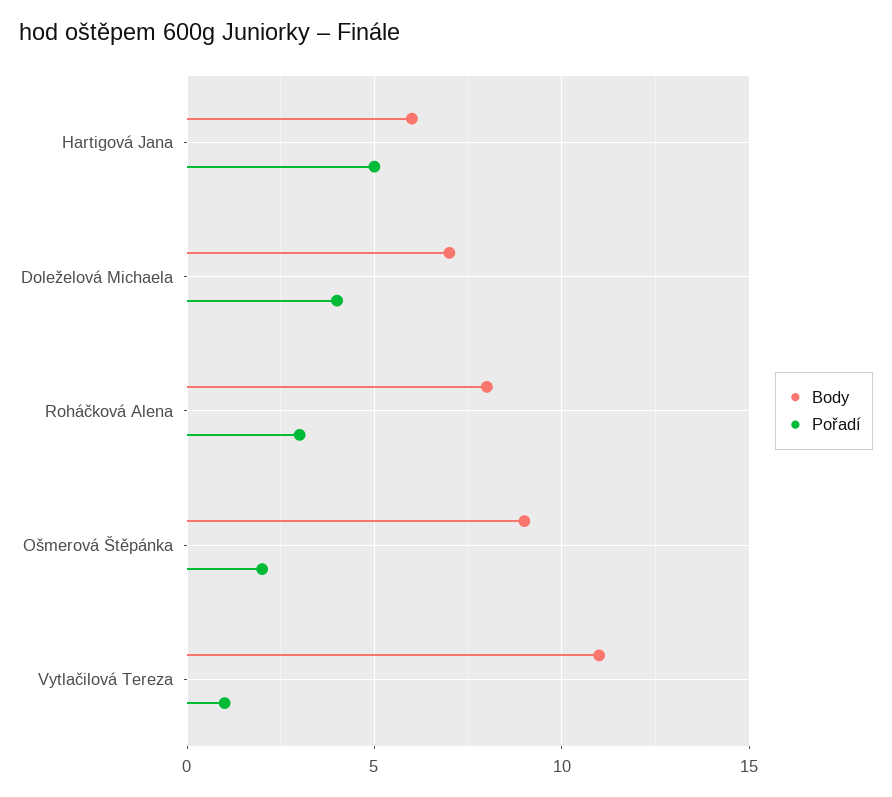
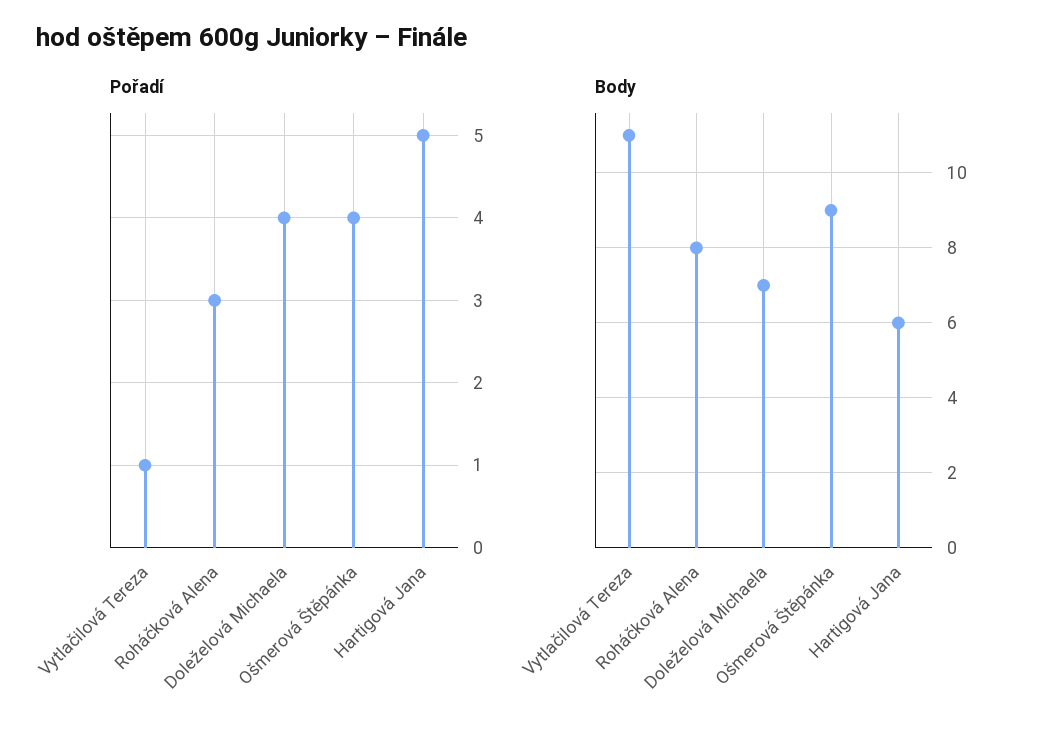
Pořadí, Ošmerová Štěpánka: 2 -> 4

